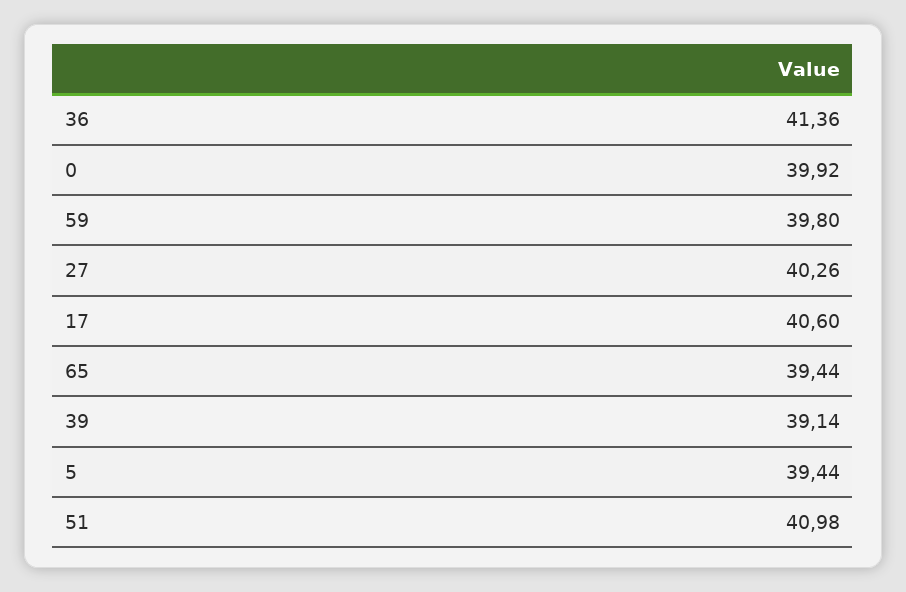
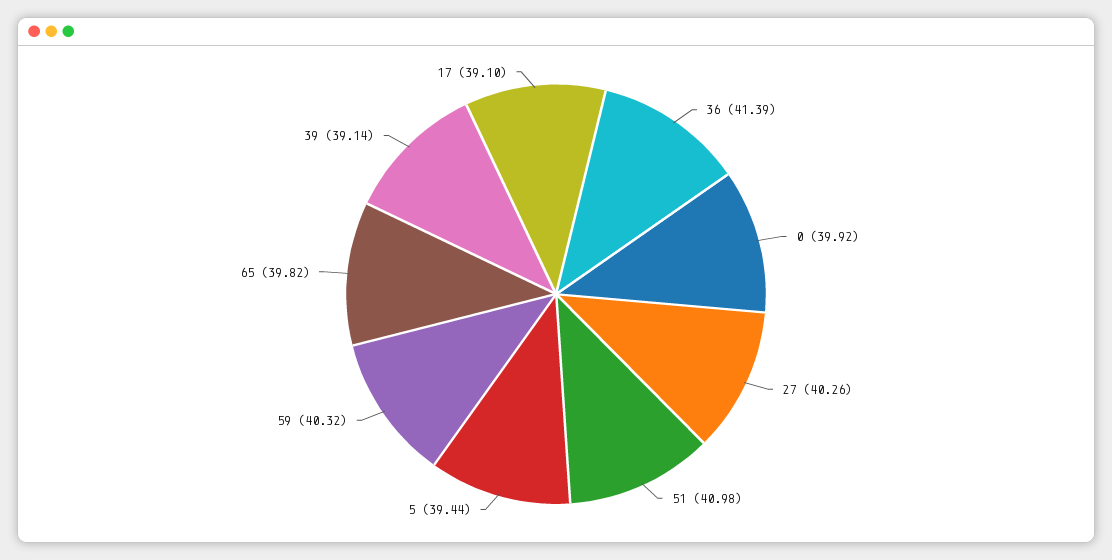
36: 41.36 -> 41.39
59: 39.8 -> 40.32
17: 40.6 -> 39.1
65: 39.44 -> 39.82

